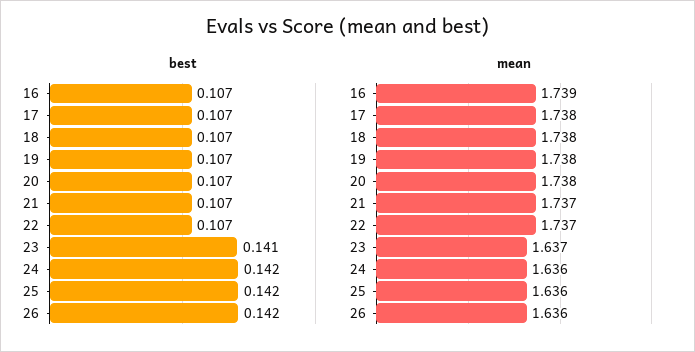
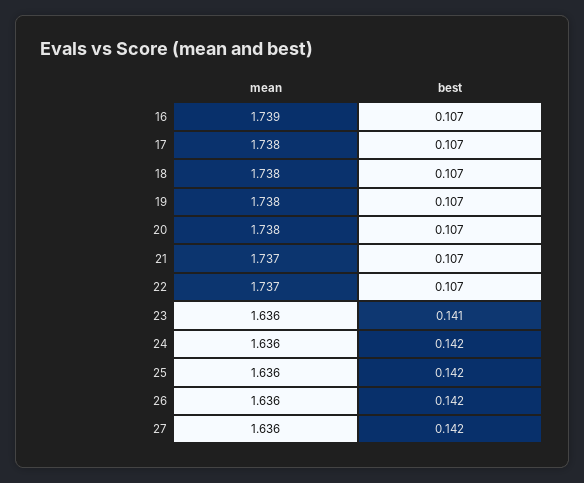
mean, 23: 1.637 -> 1.636
mean, 27: none -> 1.636
best, 27: none -> 0.142

